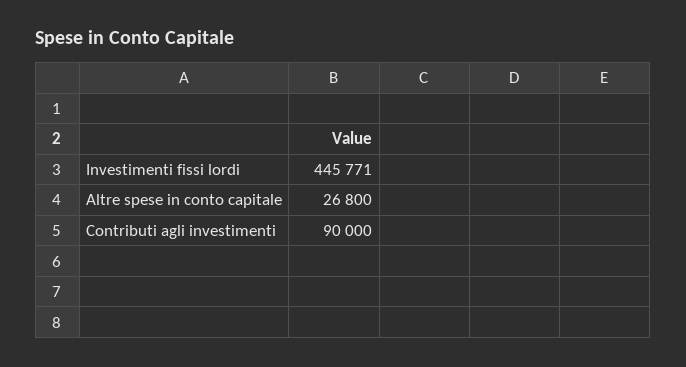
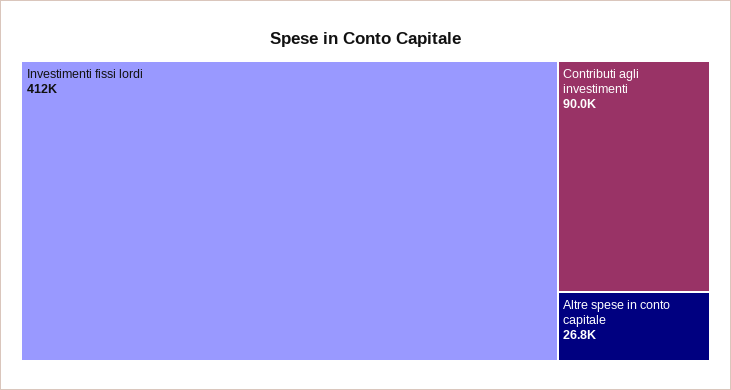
Investimenti fissi lordi: 445771 -> 412000

